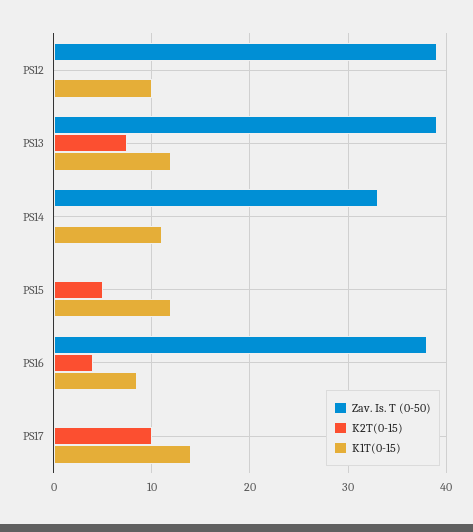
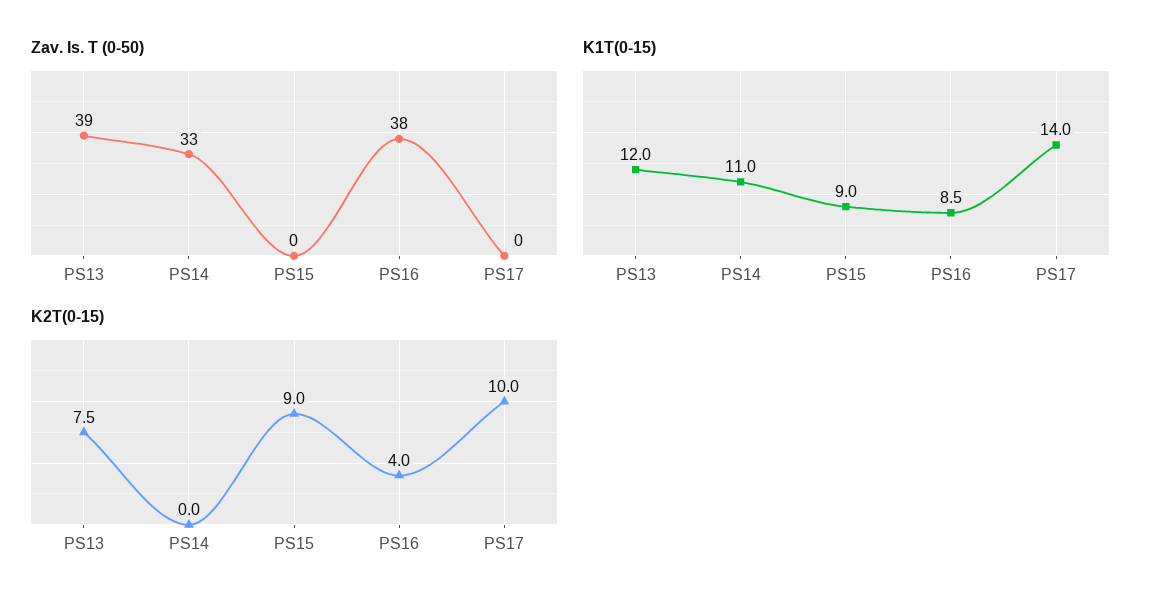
Zav. Is. T (0-50), PS12: 39 -> none
K2T(0-15), PS12: 0 -> none
K1T(0-15), PS12: 10 -> none
K2T(0-15), PS15: 5 -> 9
K1T(0-15), PS15: 12 -> 9

